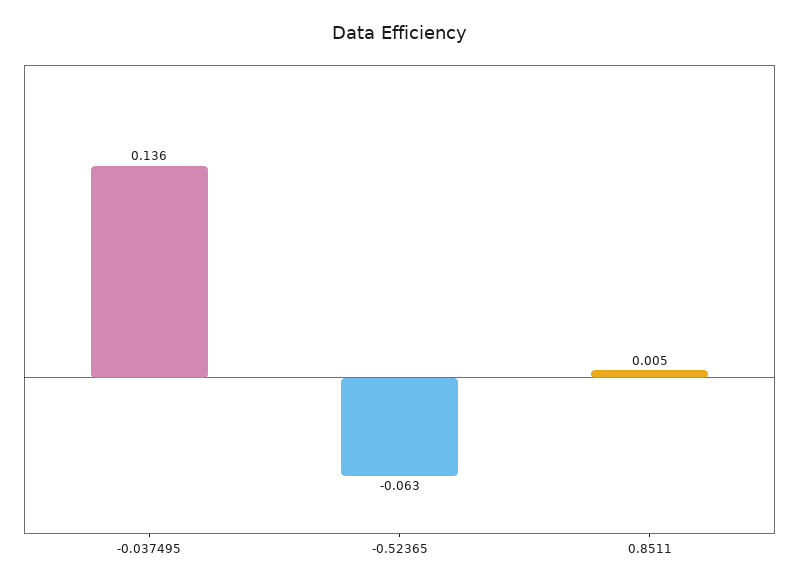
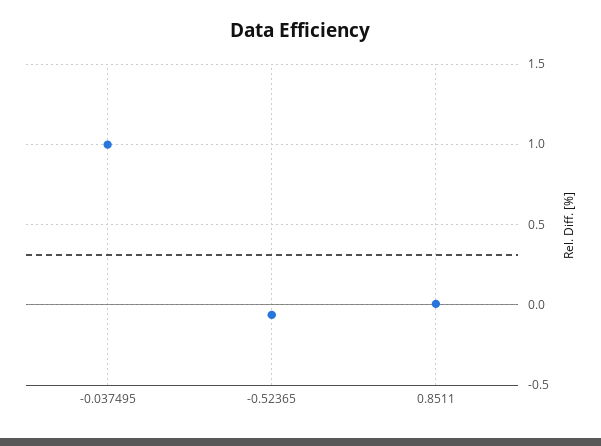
-0.037495: 0.136 -> 1

